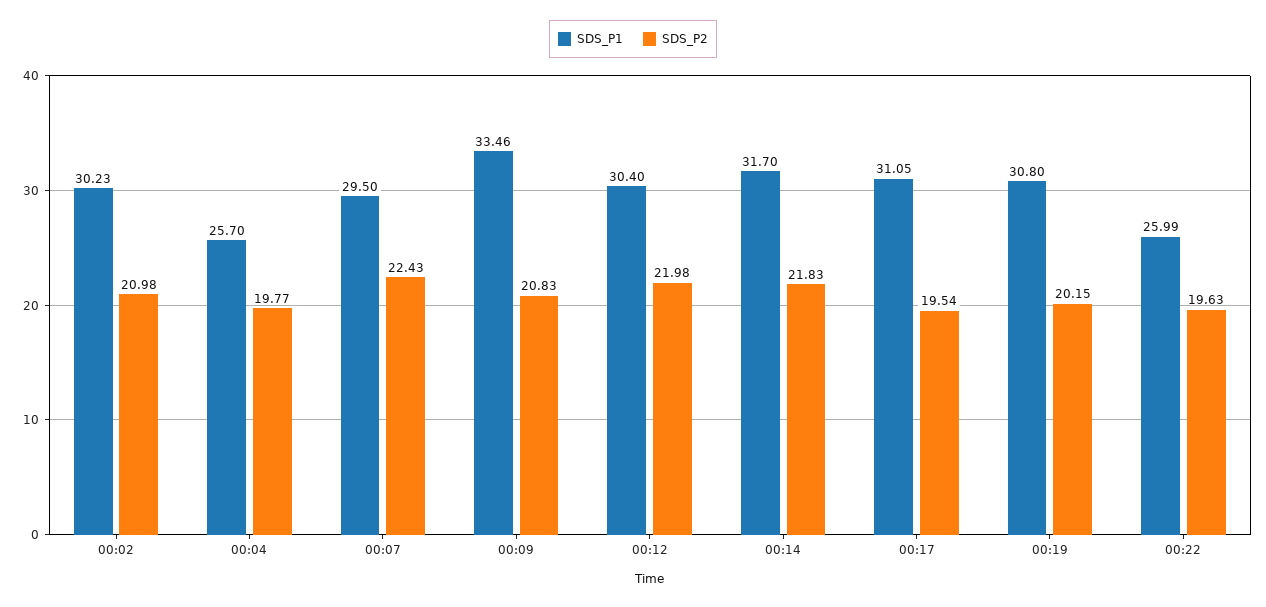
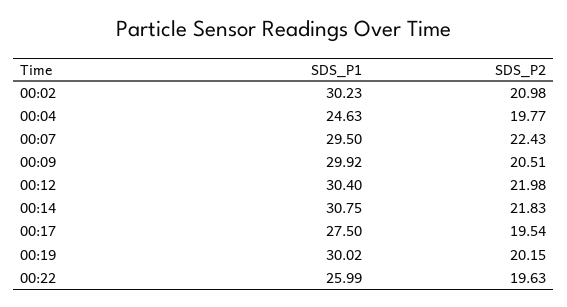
SDS_P1, 00:04: 25.7 -> 24.63
SDS_P1, 00:09: 33.46 -> 29.92
SDS_P2, 00:09: 20.83 -> 20.51
SDS_P1, 00:14: 31.7 -> 30.75
SDS_P1, 00:17: 31.05 -> 27.5
SDS_P1, 00:19: 30.8 -> 30.02

